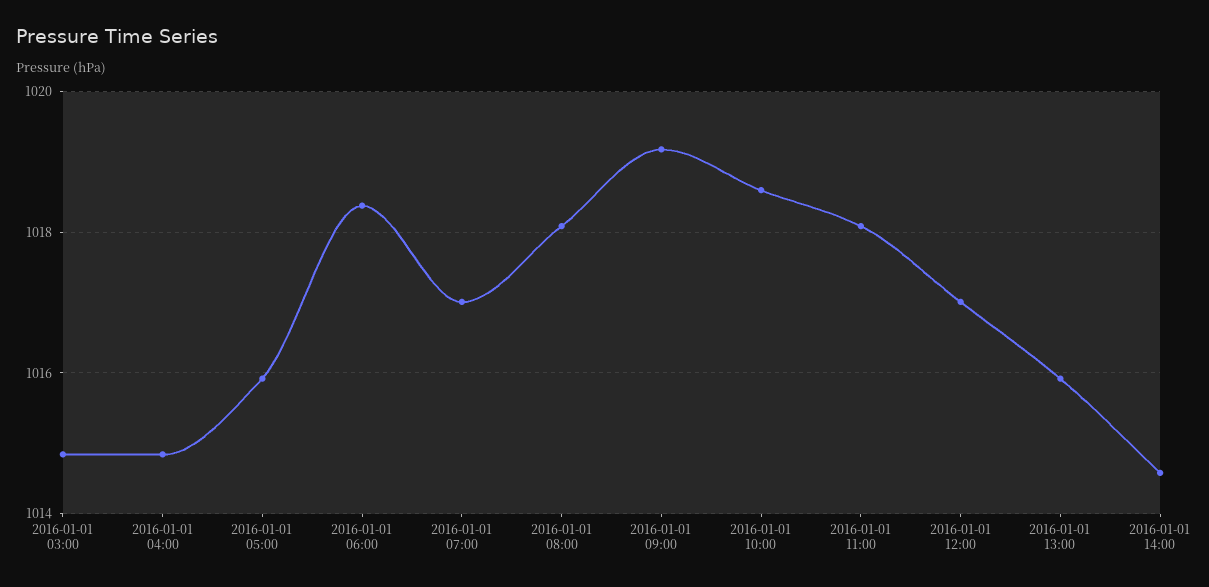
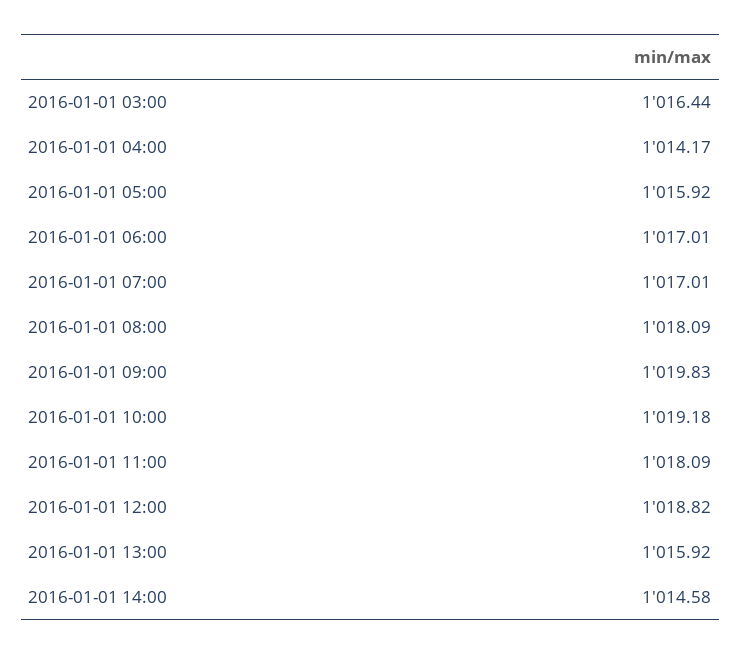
2016-01-01 03:00: 1014.8 -> 1016.44
2016-01-01 04:00: 1014.8 -> 1014.17
2016-01-01 06:00: 1018.4 -> 1017.01
2016-01-01 09:00: 1019.2 -> 1019.83
2016-01-01 10:00: 1018.6 -> 1019.18
2016-01-01 12:00: 1017 -> 1018.82

